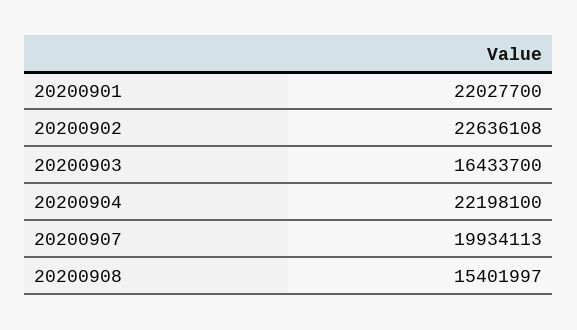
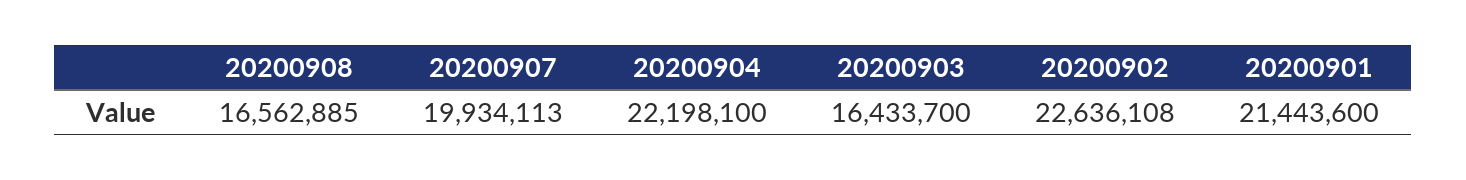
20200901: 22027700 -> 21443600
20200908: 15401997 -> 16562885

